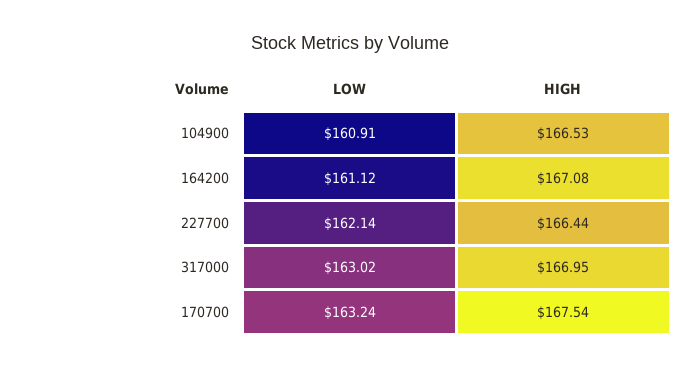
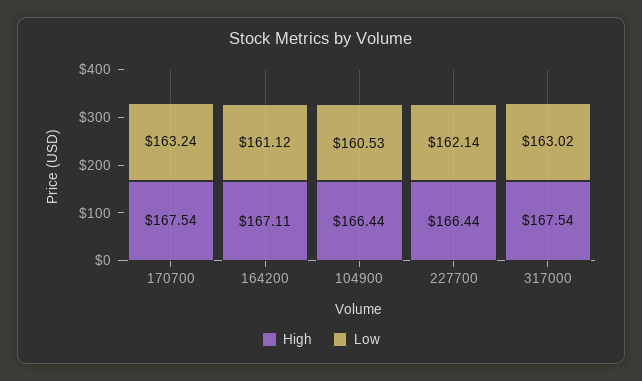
LOW, 104900: 160.91 -> 160.53
HIGH, 104900: 166.53 -> 166.44
HIGH, 164200: 167.08 -> 167.11
HIGH, 317000: 166.95 -> 167.54

